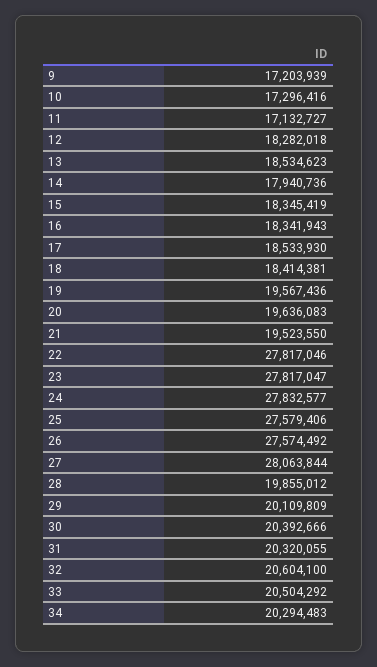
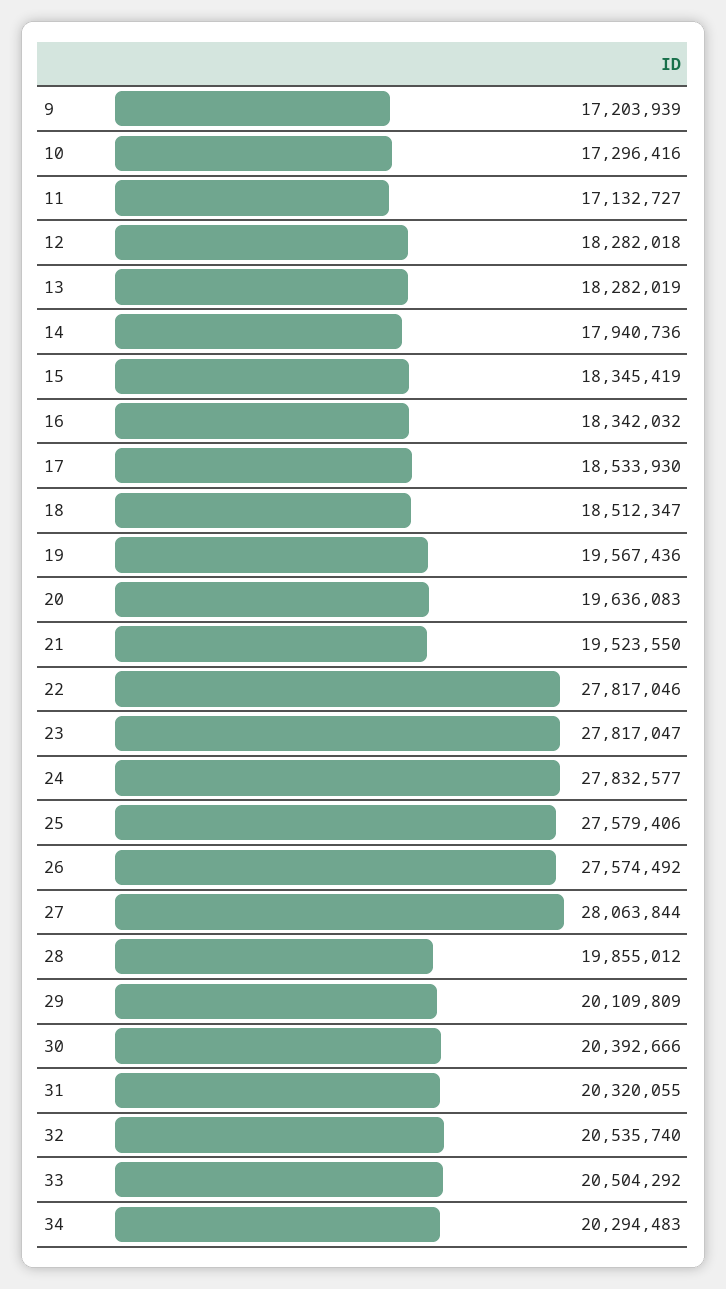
13: 18534623 -> 18282019
16: 18341943 -> 18342032
18: 18414381 -> 18512347
32: 20604100 -> 20535740

